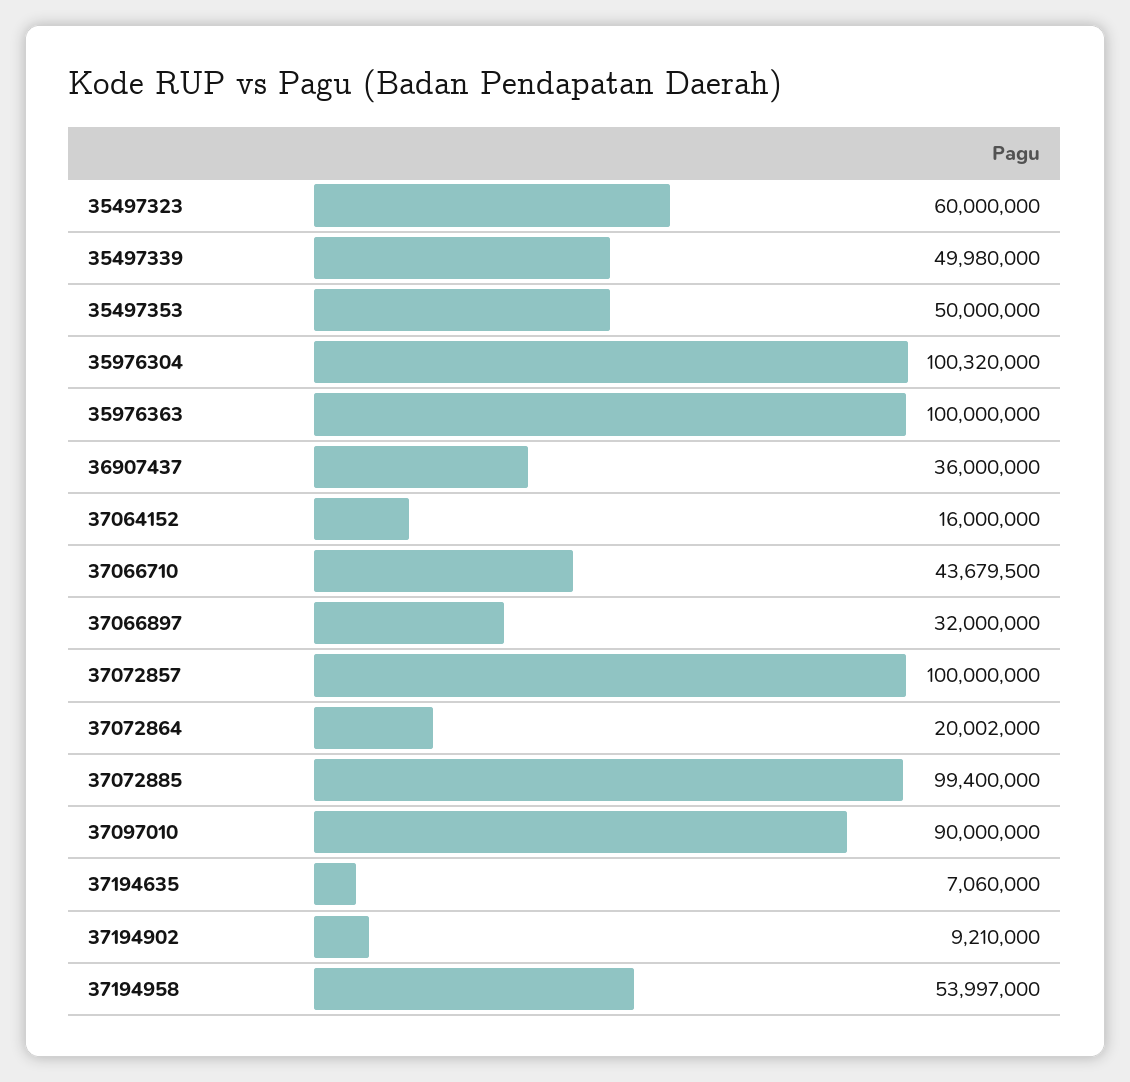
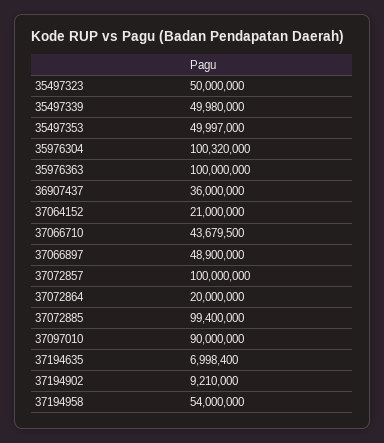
35497323: 60000000 -> 50000000
35497353: 50000000 -> 49997000
37064152: 16000000 -> 21000000
37066897: 32000000 -> 48900000
37072864: 20002000 -> 20000000
37194635: 7060000 -> 6998400
37194958: 53997000 -> 54000000

